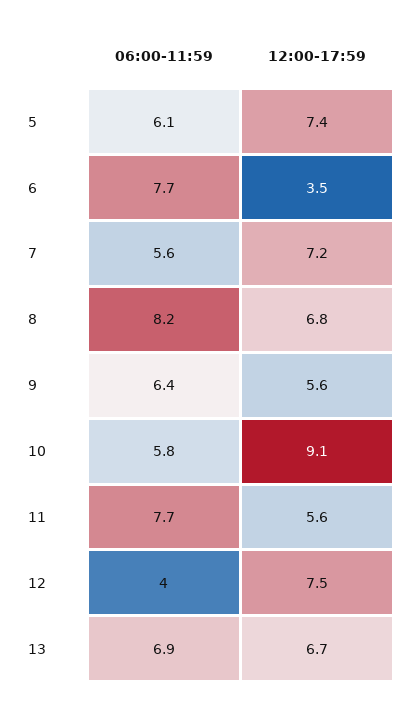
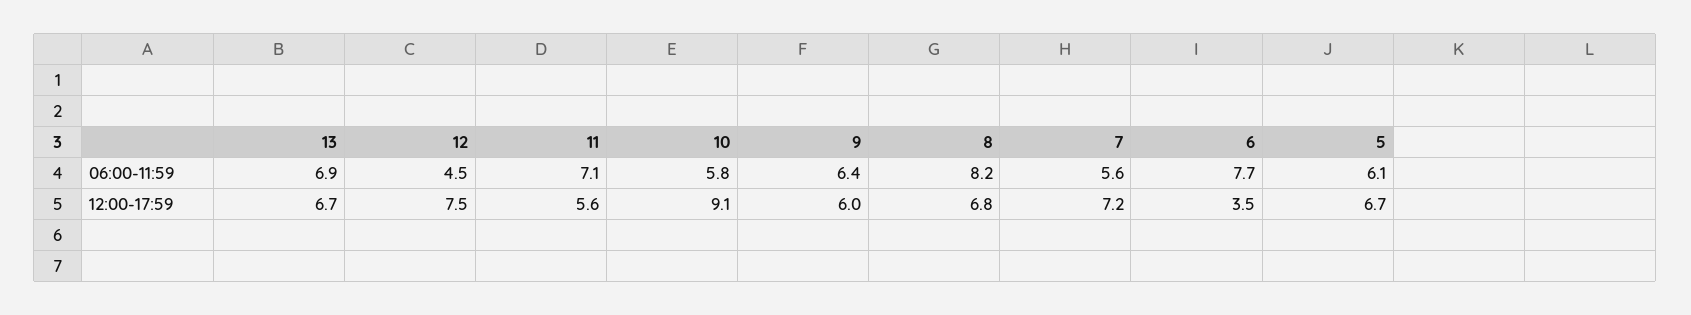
12:00-17:59, 5: 7.4 -> 6.7
12:00-17:59, 9: 5.6 -> 6
06:00-11:59, 11: 7.7 -> 7.1
06:00-11:59, 12: 4 -> 4.5

